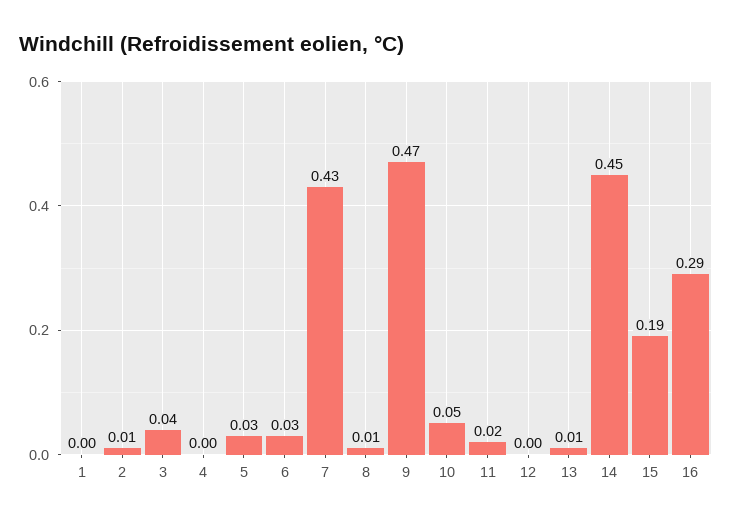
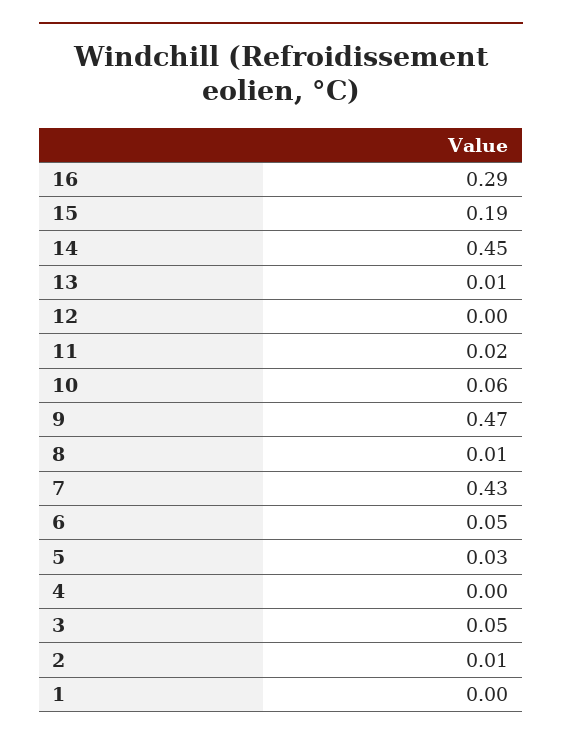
3: 0.04 -> 0.05
6: 0.03 -> 0.05
10: 0.05 -> 0.06

